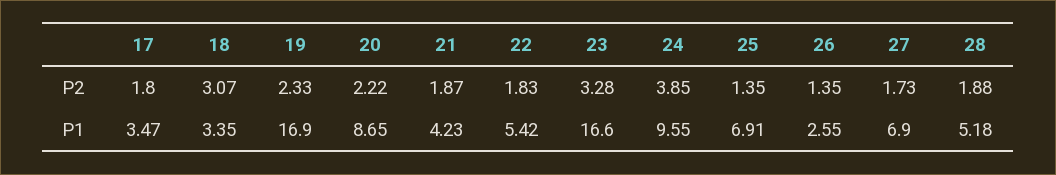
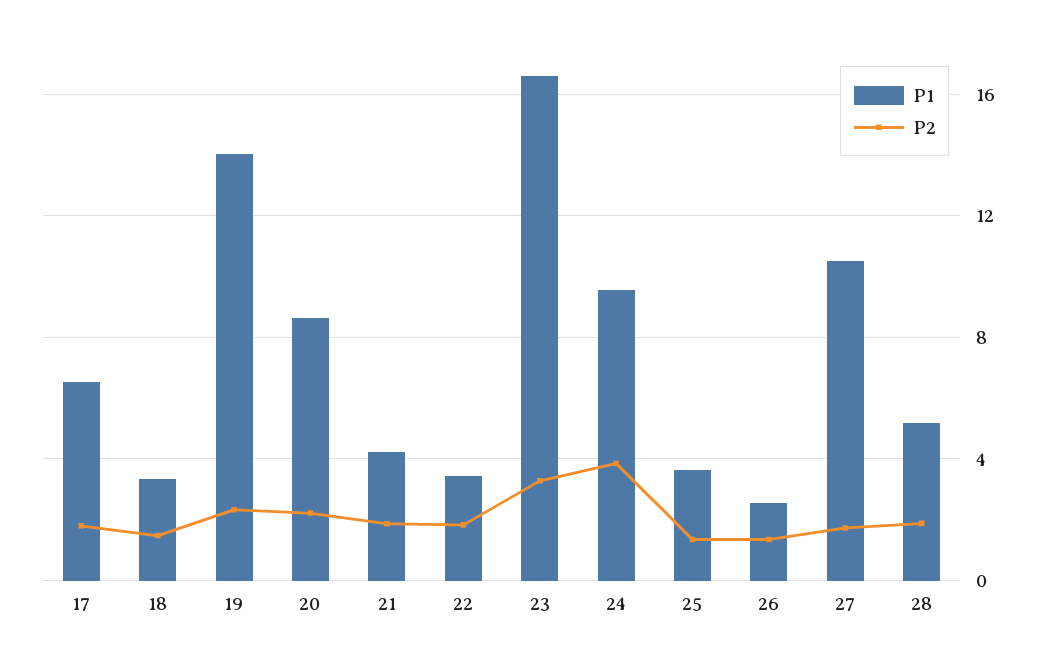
P2, 18: 3.07 -> 1.5
P1, 17: 3.47 -> 6.5
P1, 19: 16.9 -> 14
P1, 22: 5.42 -> 3.5
P1, 25: 6.91 -> 3.5
P1, 27: 6.9 -> 10.5

